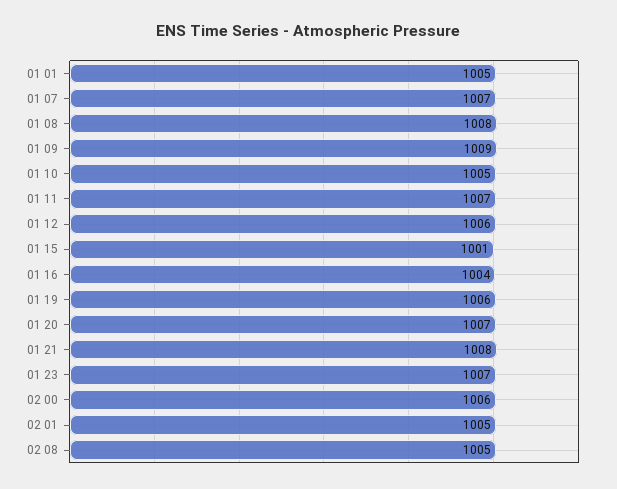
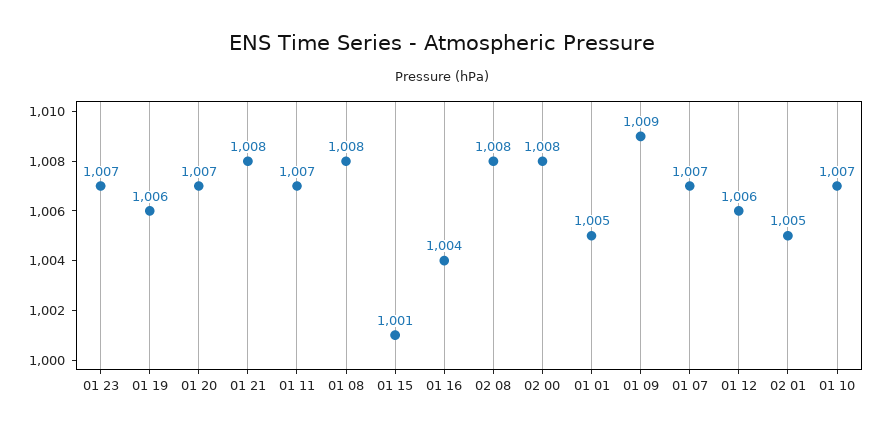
01 10: 1005 -> 1007
02 00: 1006 -> 1008
02 08: 1005 -> 1008

